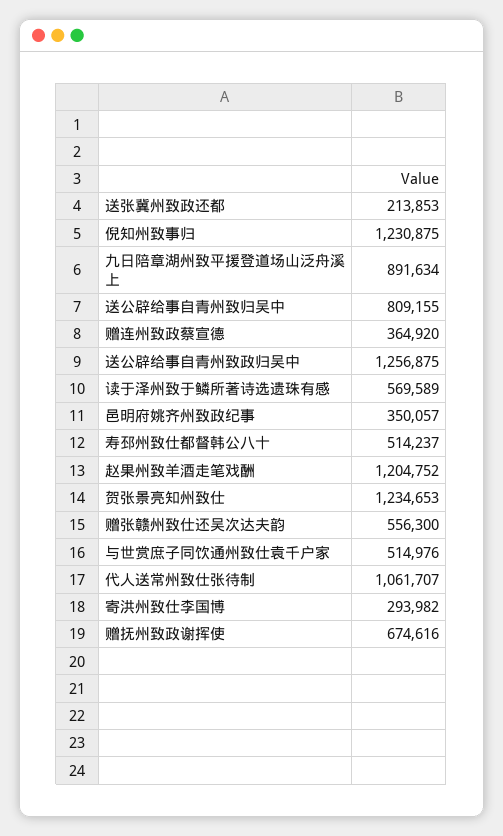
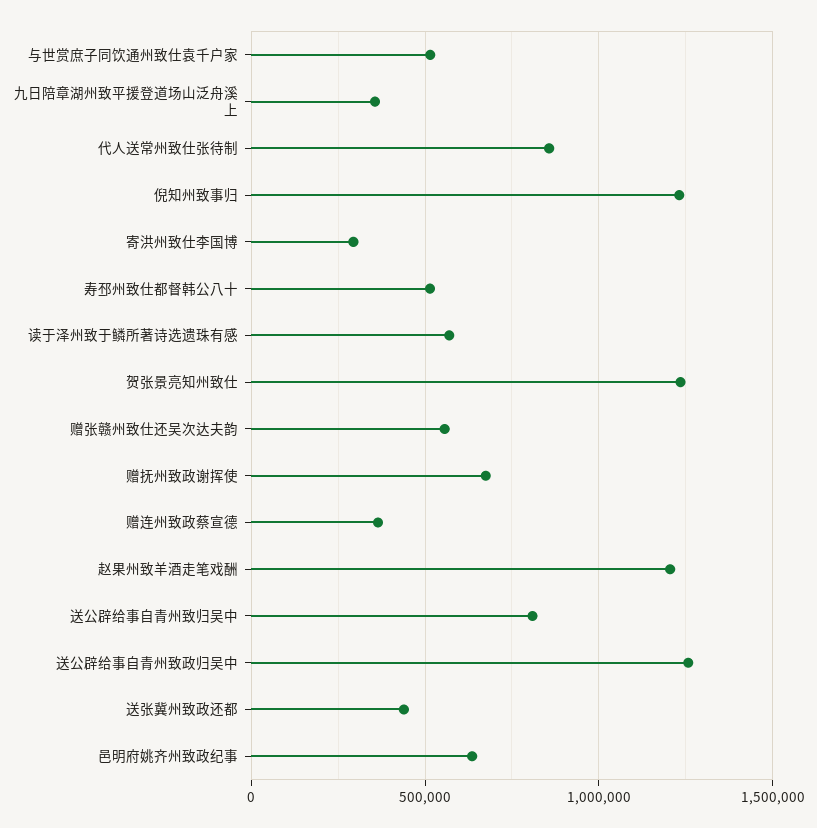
送张冀州致政还都: 213853 -> 450000
九日陪章湖州致平援登道场山泛舟溪上: 891634 -> 350000
邑明府姚齐州致政纪事: 350057 -> 650000
代人送常州致仕张待制: 1061707 -> 850000

